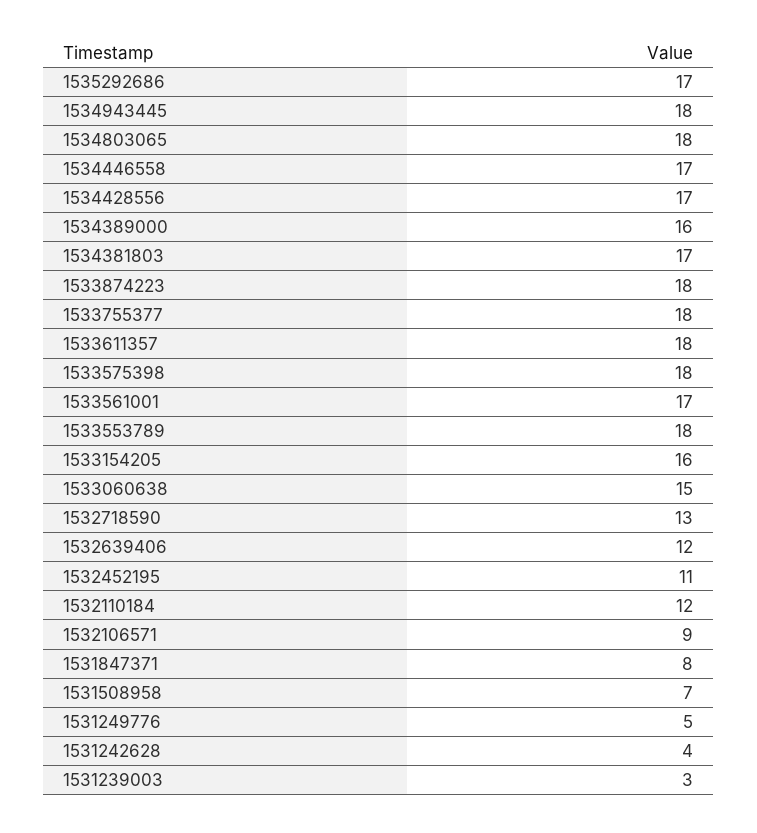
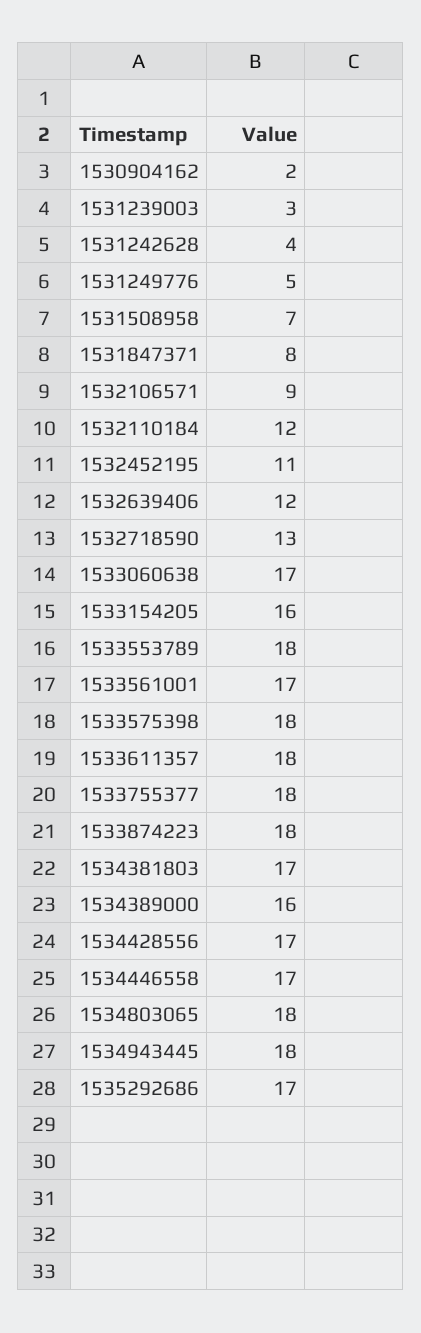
1533060638: 15 -> 17
1530904162: none -> 2

